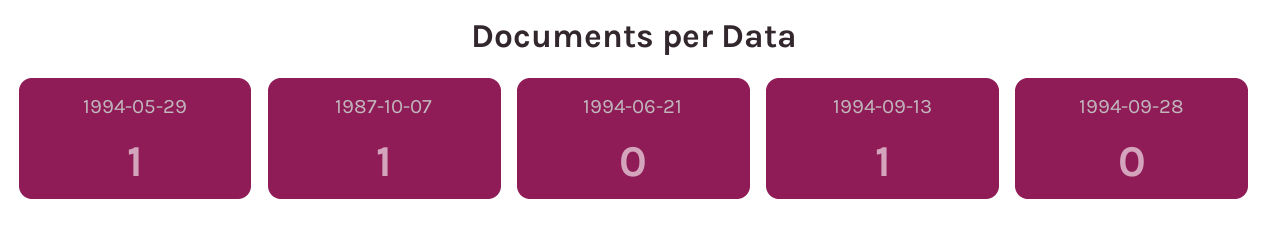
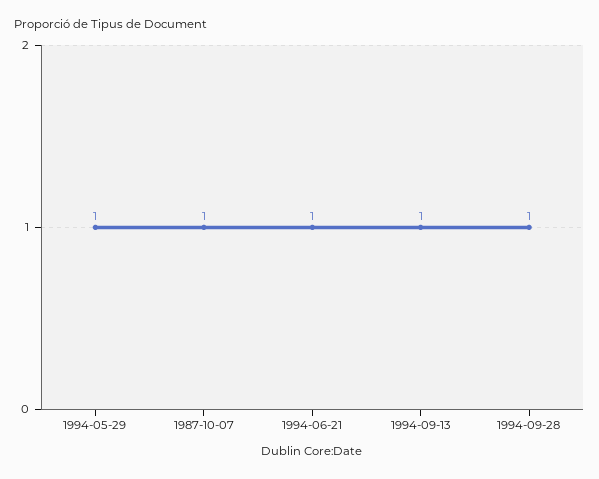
1994-06-21: 0 -> 1
1994-09-28: 0 -> 1

